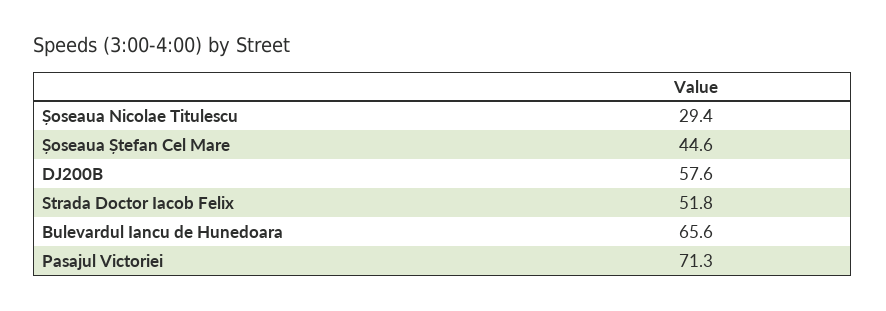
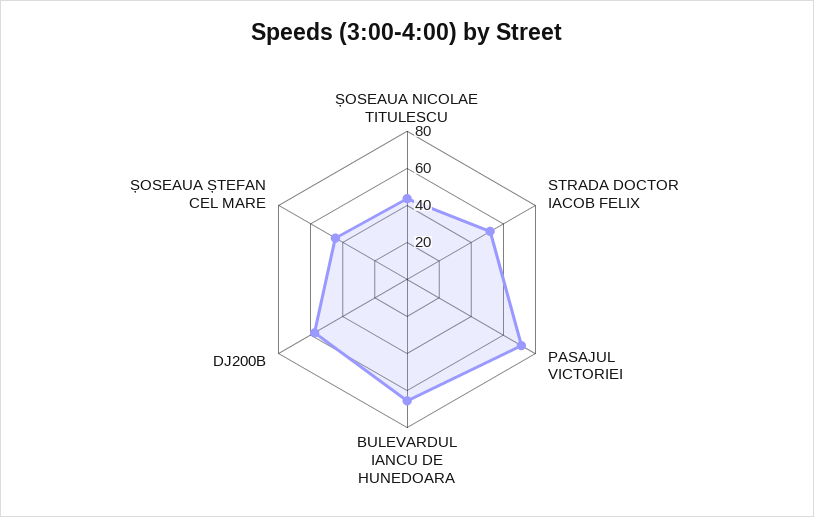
Șoseaua Nicolae Titulescu: 29.4 -> 45

